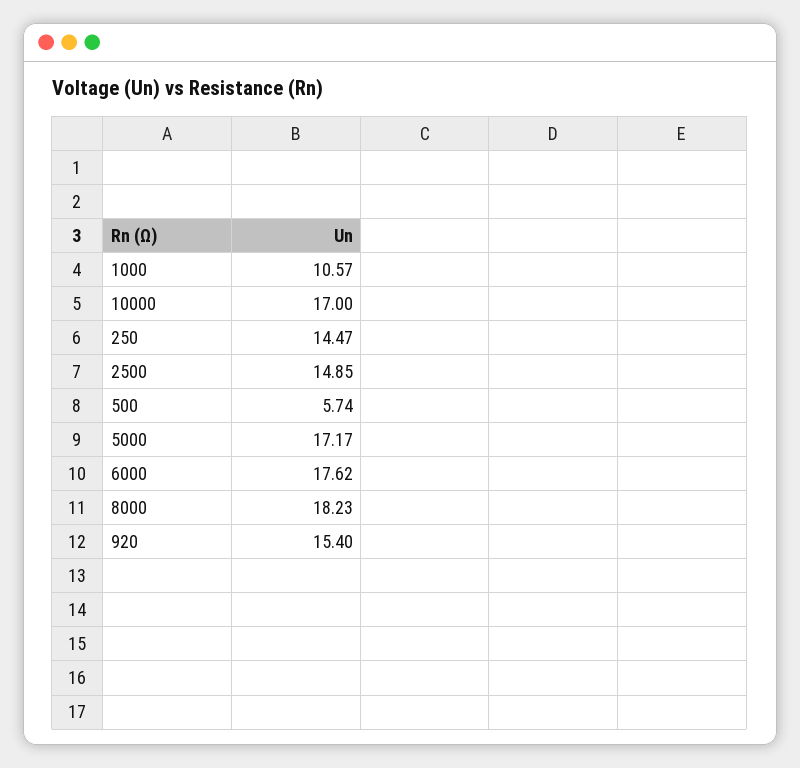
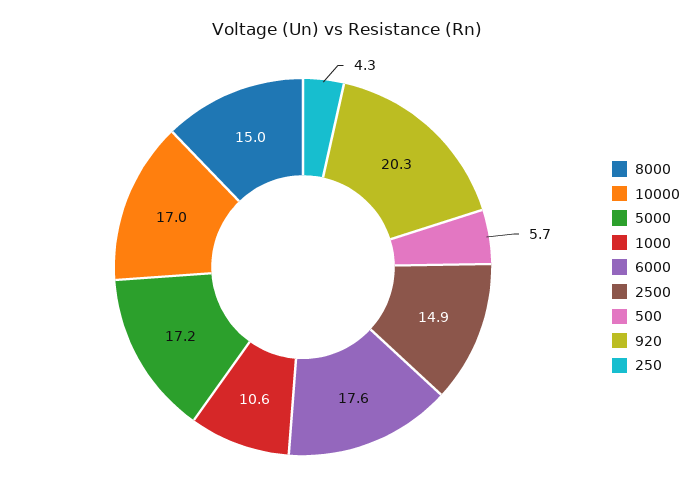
250: 14.47 -> 4.3
8000: 18.23 -> 15
920: 15.4 -> 20.3

